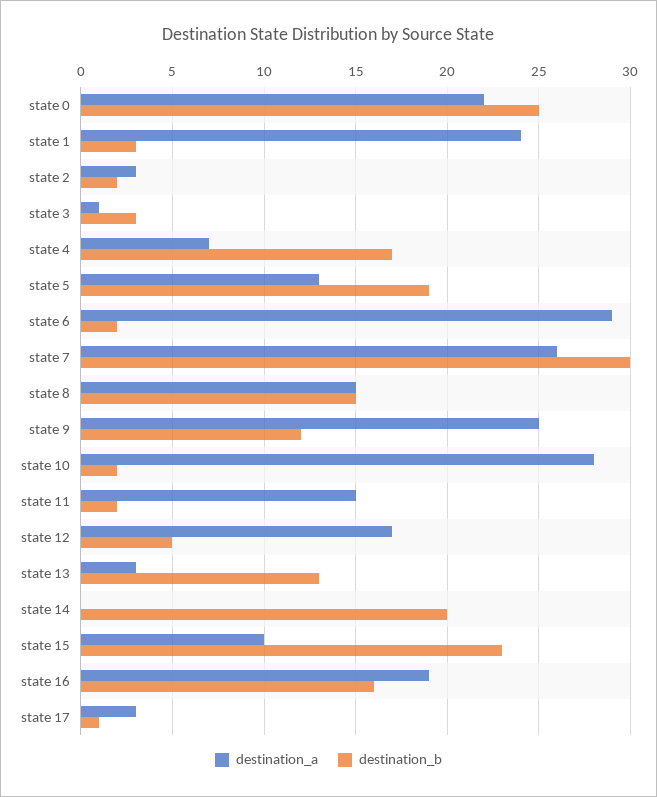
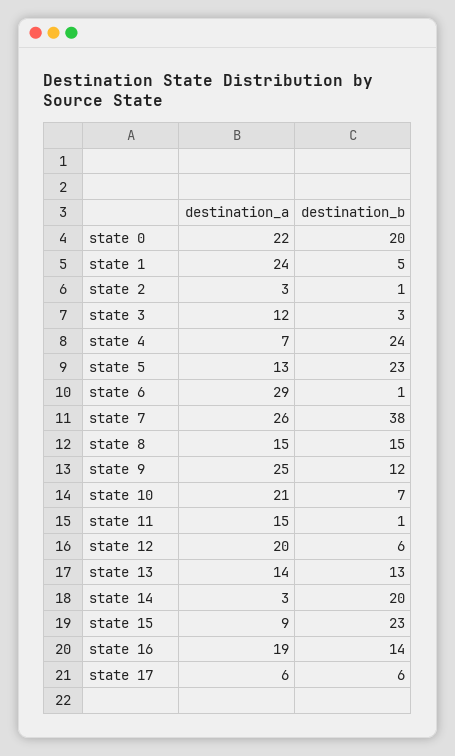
destination_b, state 0: 25 -> 20
destination_b, state 1: 3 -> 5
destination_b, state 2: 2 -> 1
destination_a, state 3: 1 -> 12
destination_b, state 4: 17 -> 24
destination_b, state 5: 19 -> 23
destination_b, state 6: 2 -> 1
destination_b, state 7: 30 -> 38
destination_a, state 10: 28 -> 21
destination_b, state 10: 2 -> 7
destination_b, state 11: 2 -> 1
destination_a, state 12: 17 -> 20
destination_b, state 12: 5 -> 6
destination_a, state 13: 3 -> 14
destination_a, state 14: 0 -> 3
destination_a, state 15: 10 -> 9
destination_b, state 16: 16 -> 14
destination_a, state 17: 3 -> 6
destination_b, state 17: 1 -> 6

